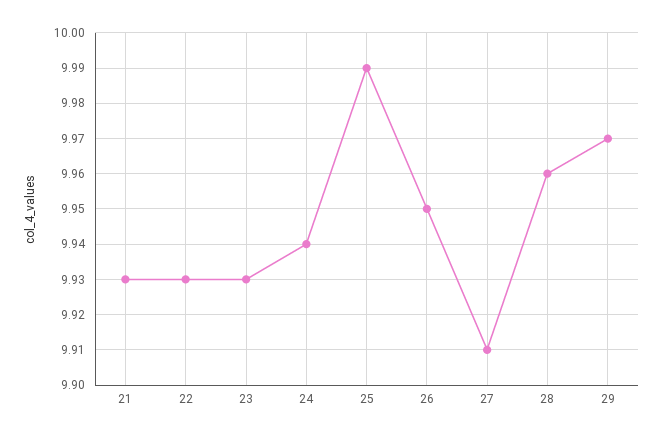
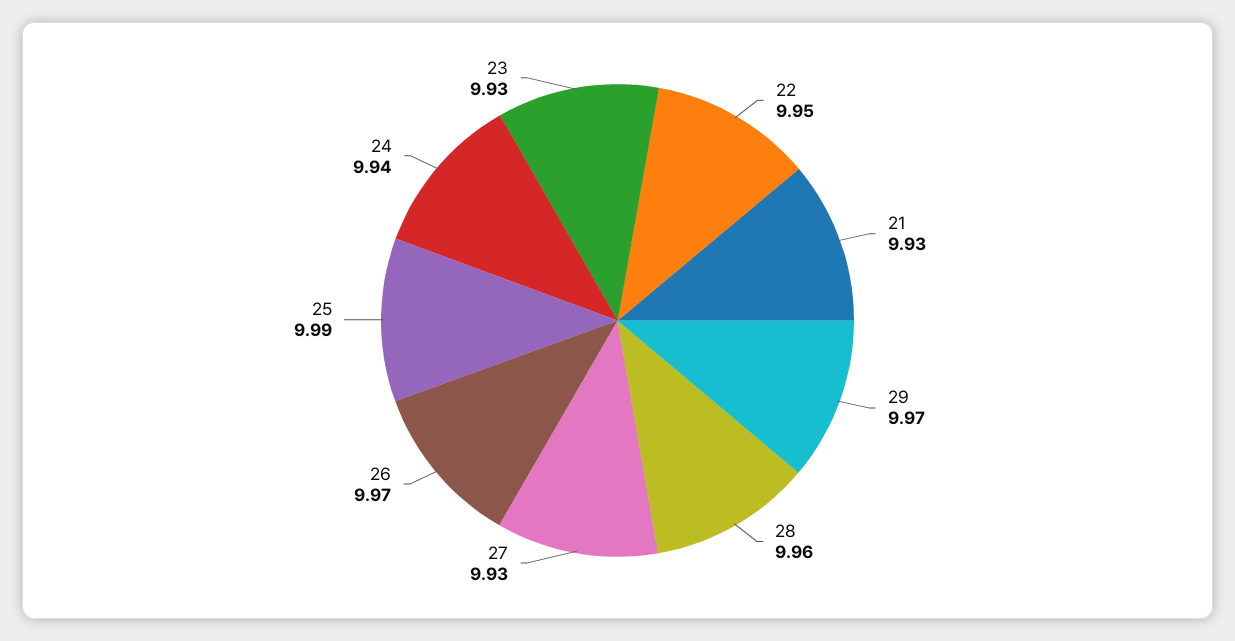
22: 9.93 -> 9.95
26: 9.95 -> 9.97
27: 9.91 -> 9.93

